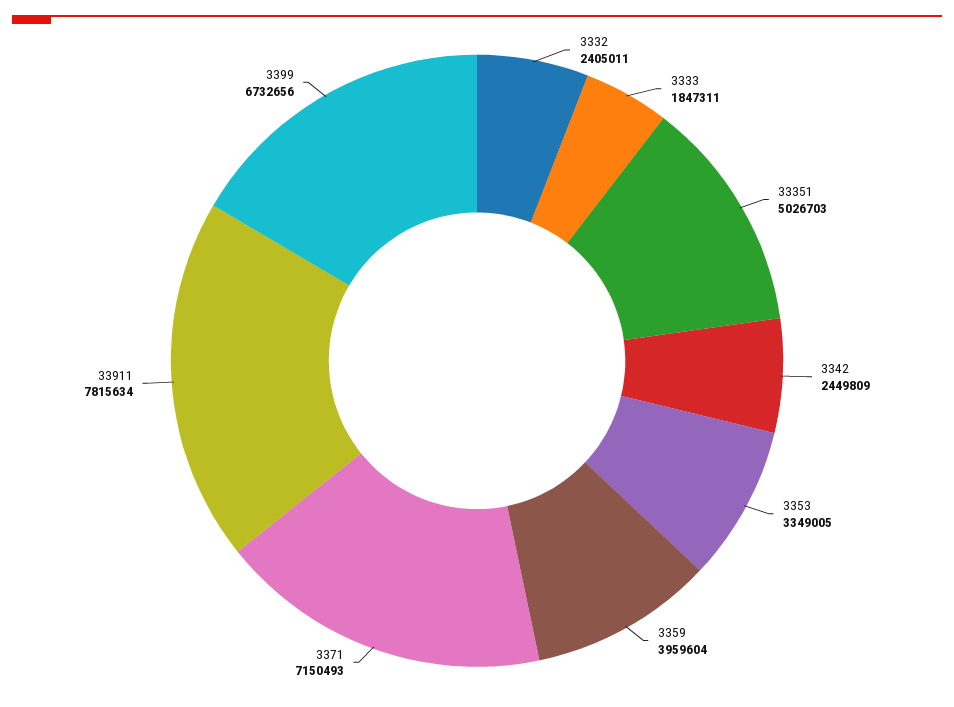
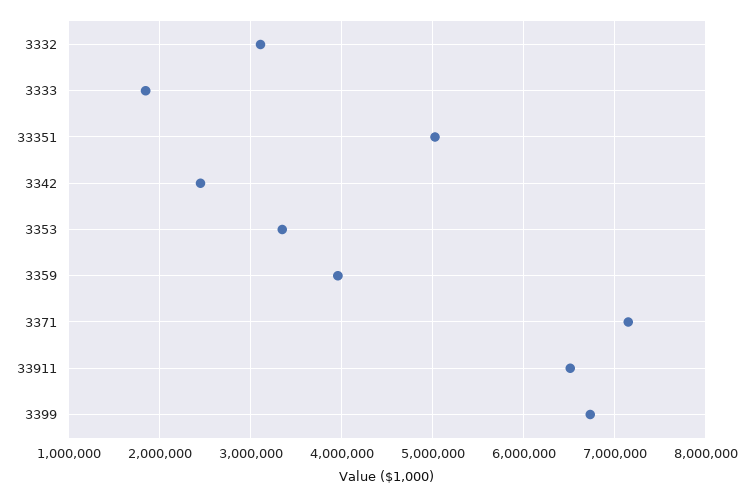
3332: 2405011 -> 3100000
33911: 7815634 -> 6500000

